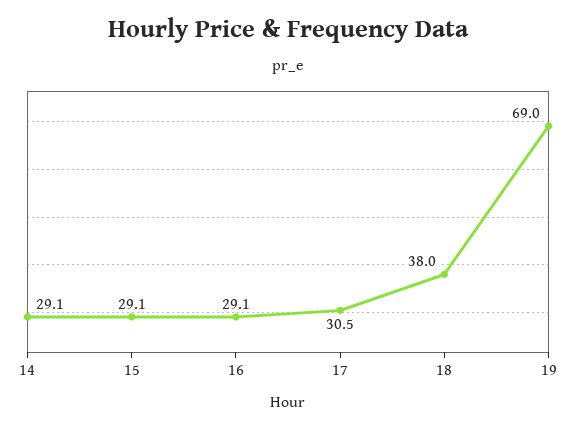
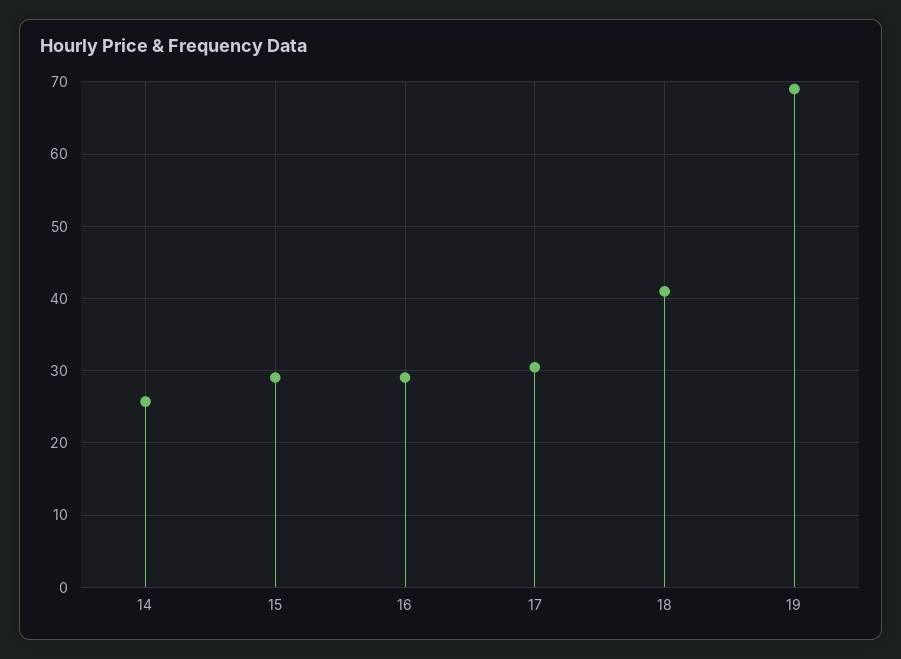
14: 29.1 -> 26
18: 38 -> 41

